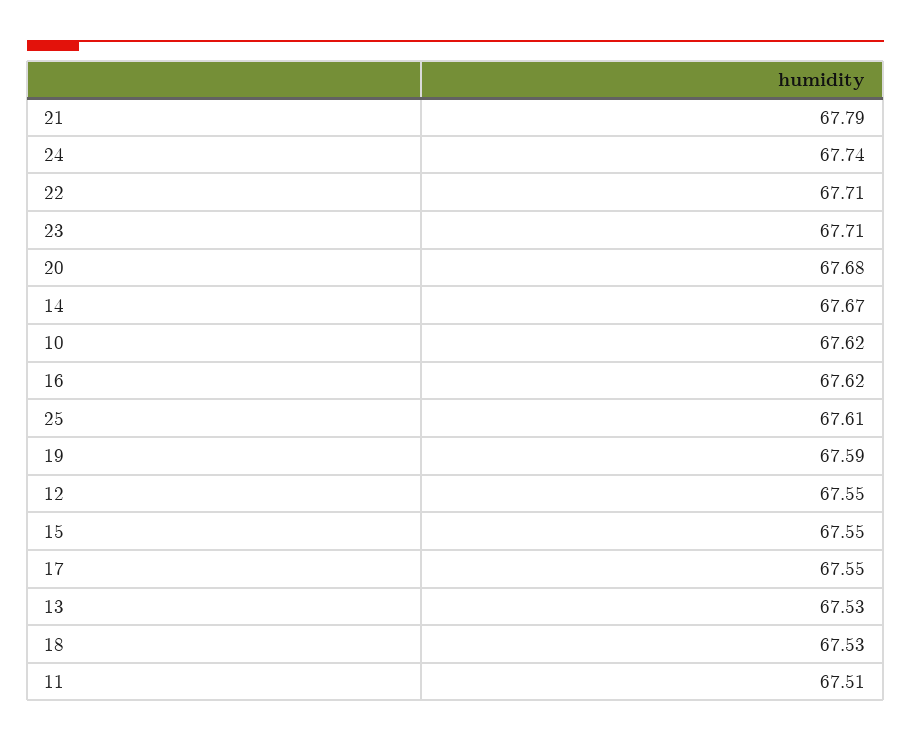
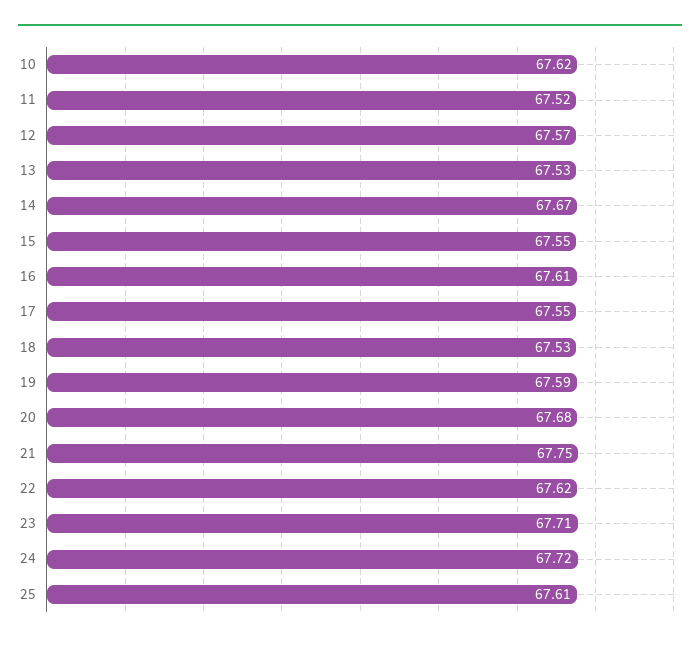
21: 67.79 -> 67.75
24: 67.74 -> 67.72
22: 67.71 -> 67.62
16: 67.62 -> 67.61
12: 67.55 -> 67.57
11: 67.51 -> 67.52

